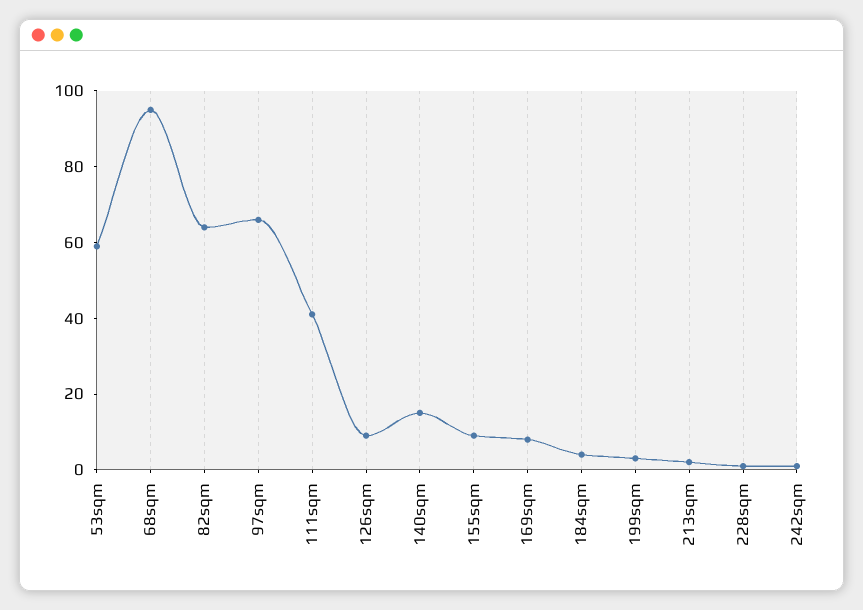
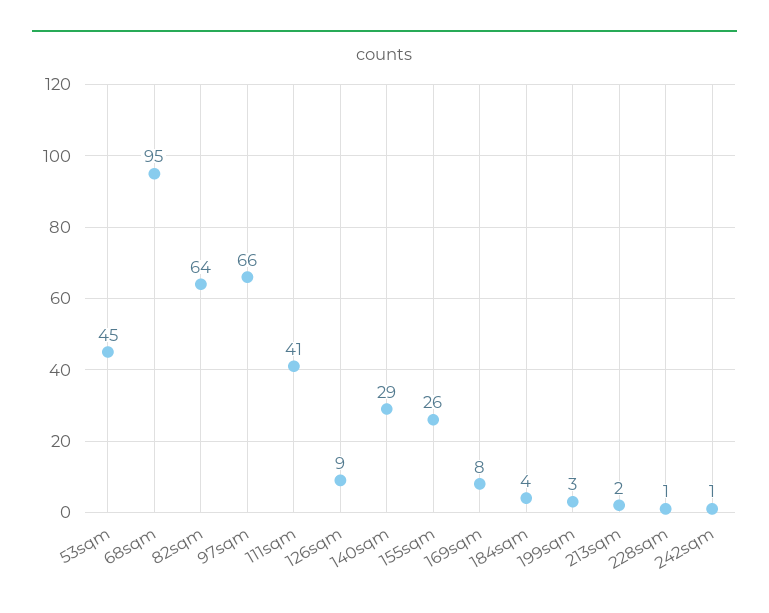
53sqm: 60 -> 45
140sqm: 15 -> 29
155sqm: 10 -> 26

